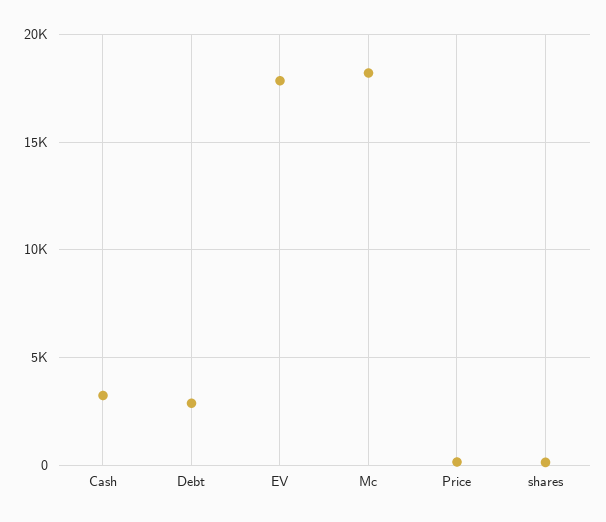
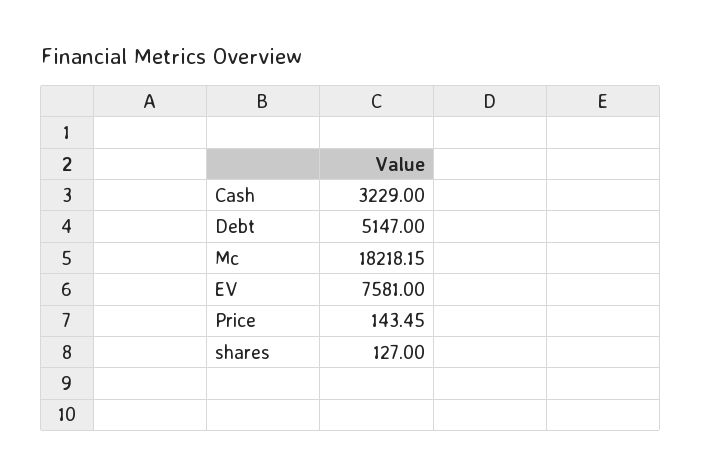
Debt: 3000 -> 5147
EV: 18000 -> 7581

